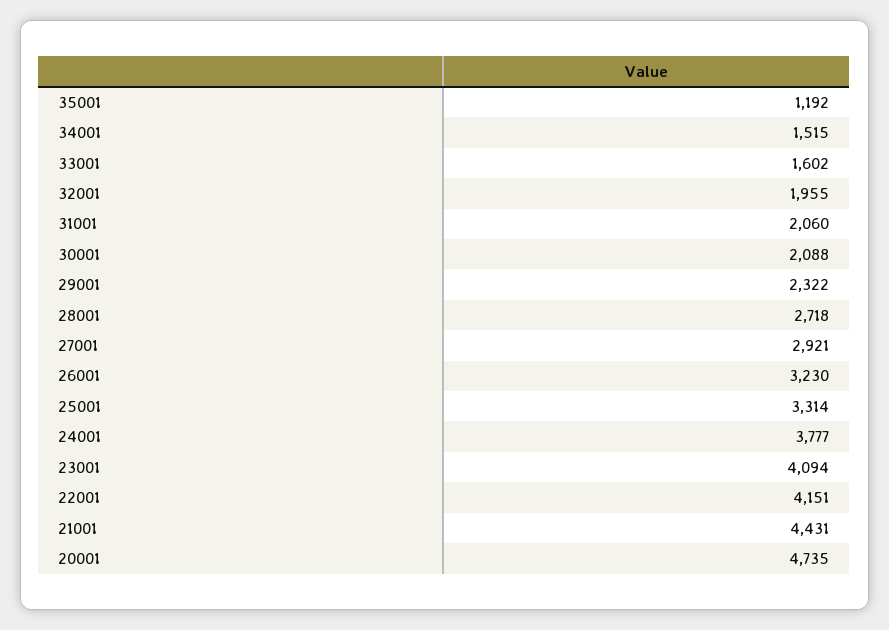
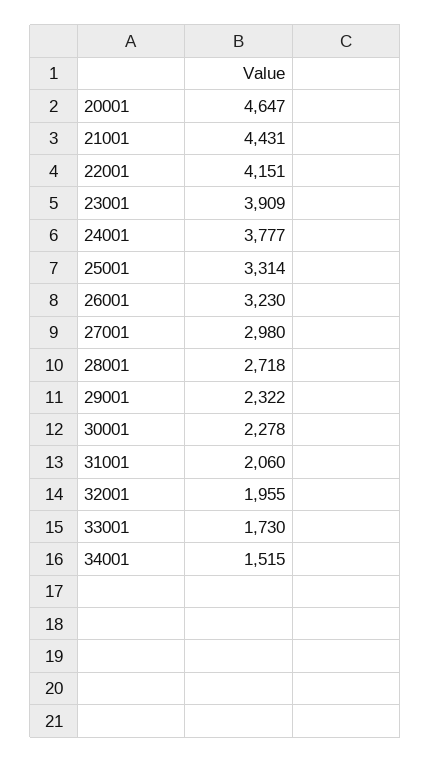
35001: 1192 -> none
33001: 1602 -> 1730
30001: 2088 -> 2278
27001: 2921 -> 2980
23001: 4094 -> 3909
20001: 4735 -> 4647

